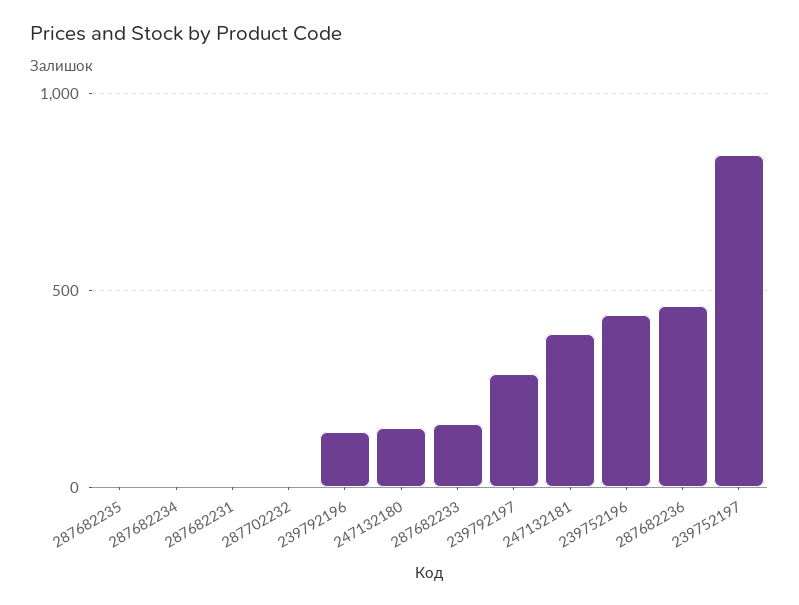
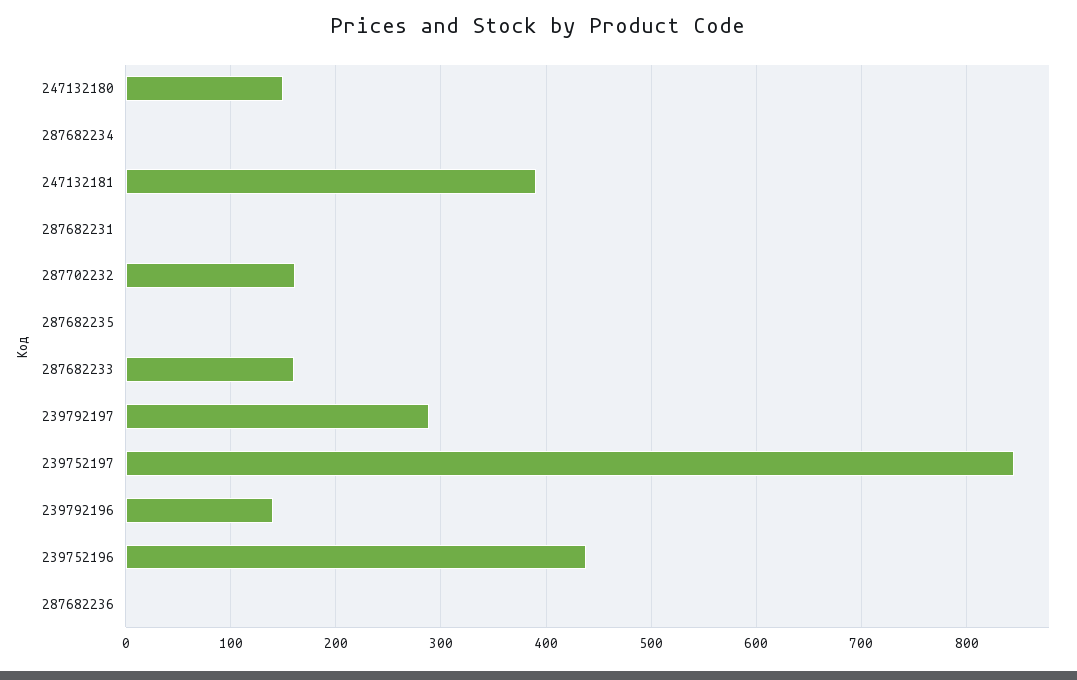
287702232: 0 -> 160
287682236: 450 -> 0

